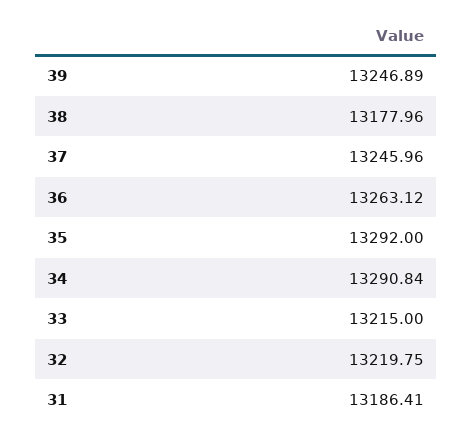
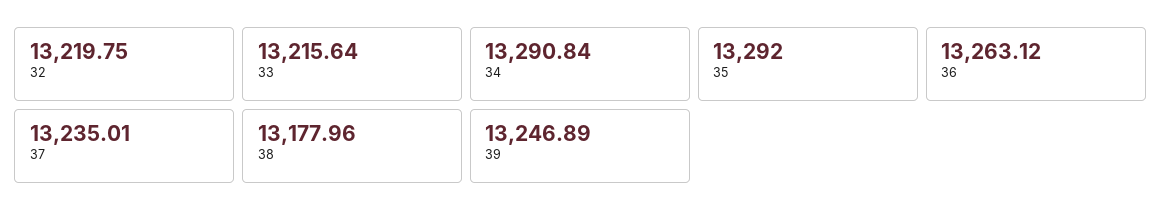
37: 13245.96 -> 13235.01
33: 13215 -> 13215.64
31: 13186.41 -> none

